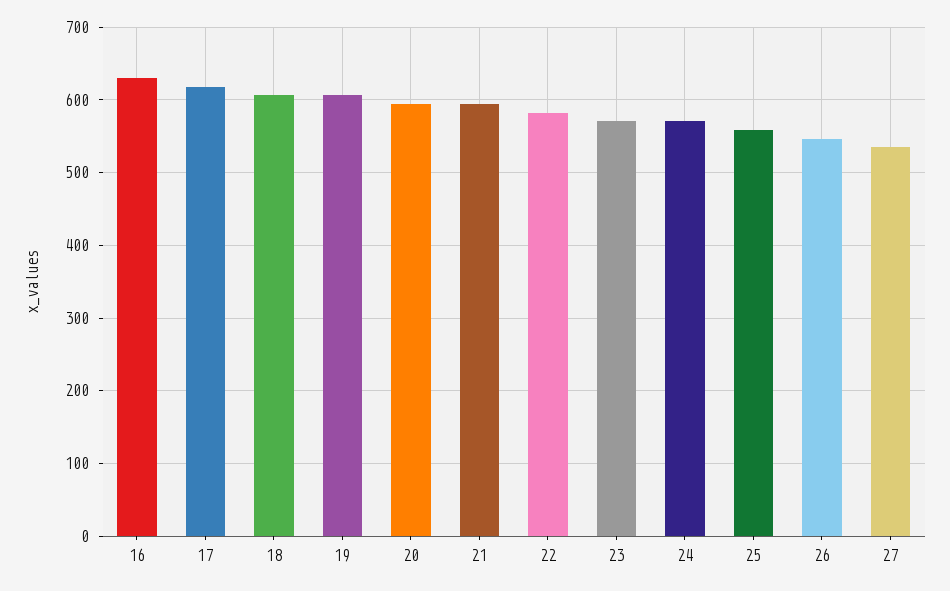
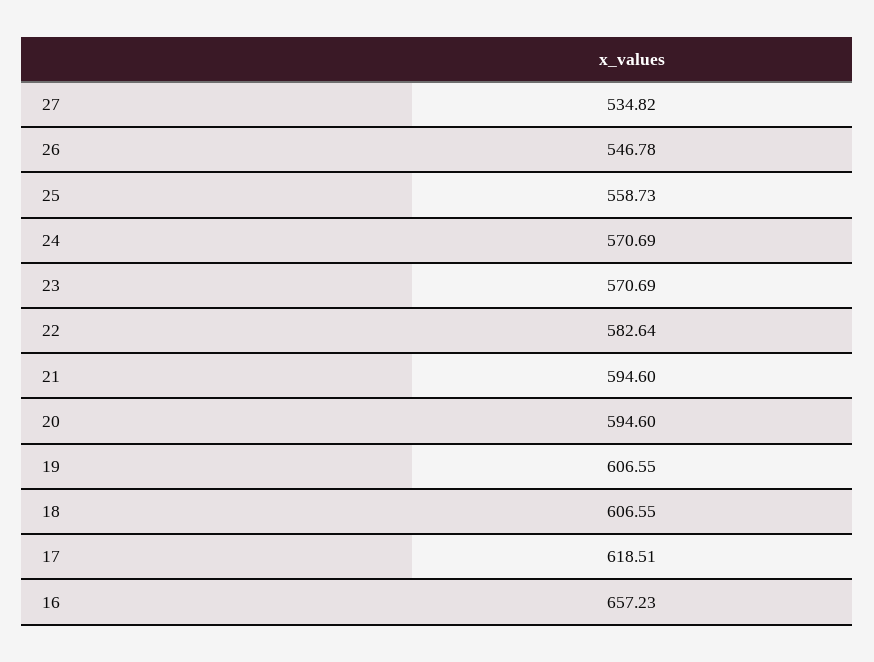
16: 630 -> 657.23

